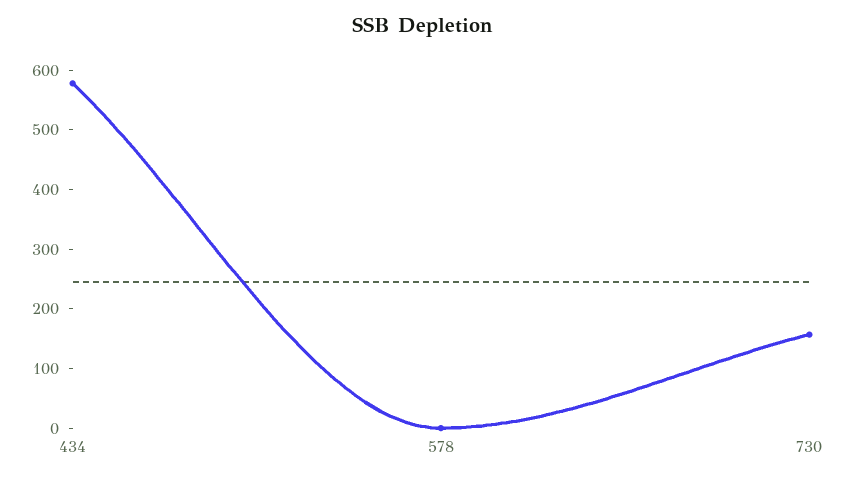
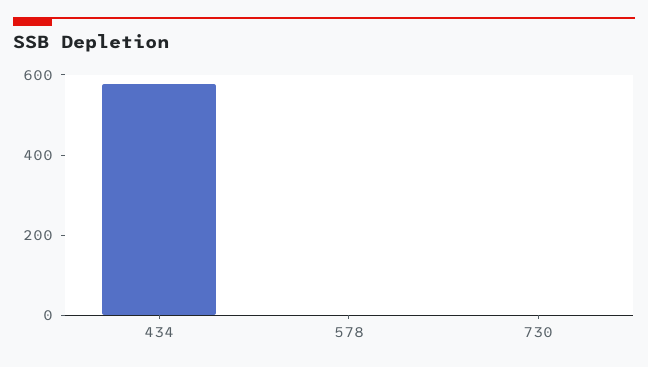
730: 160 -> 0

